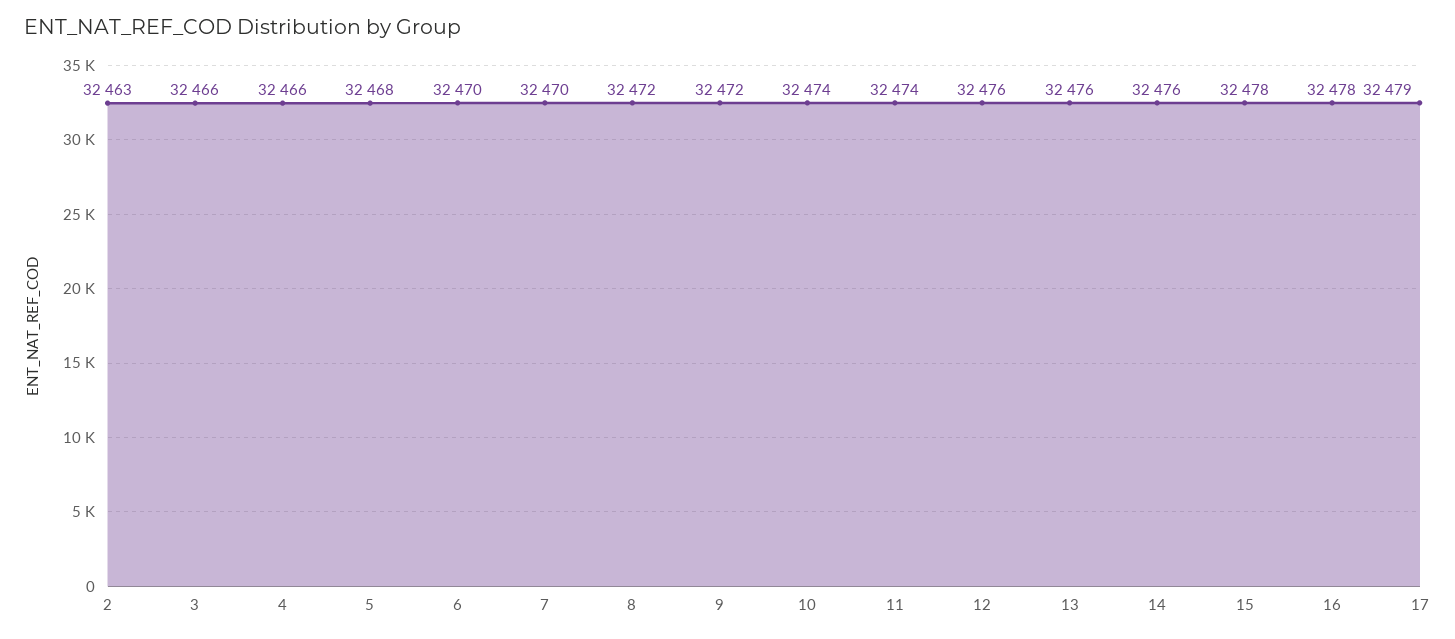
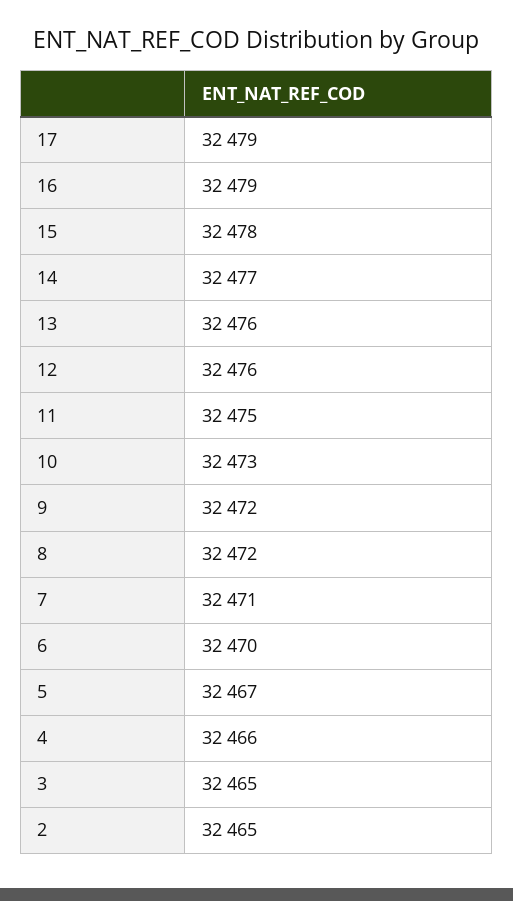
2: 32463 -> 32465
3: 32466 -> 32465
5: 32468 -> 32467
7: 32470 -> 32471
10: 32474 -> 32473
11: 32474 -> 32475
14: 32476 -> 32477
16: 32478 -> 32479

